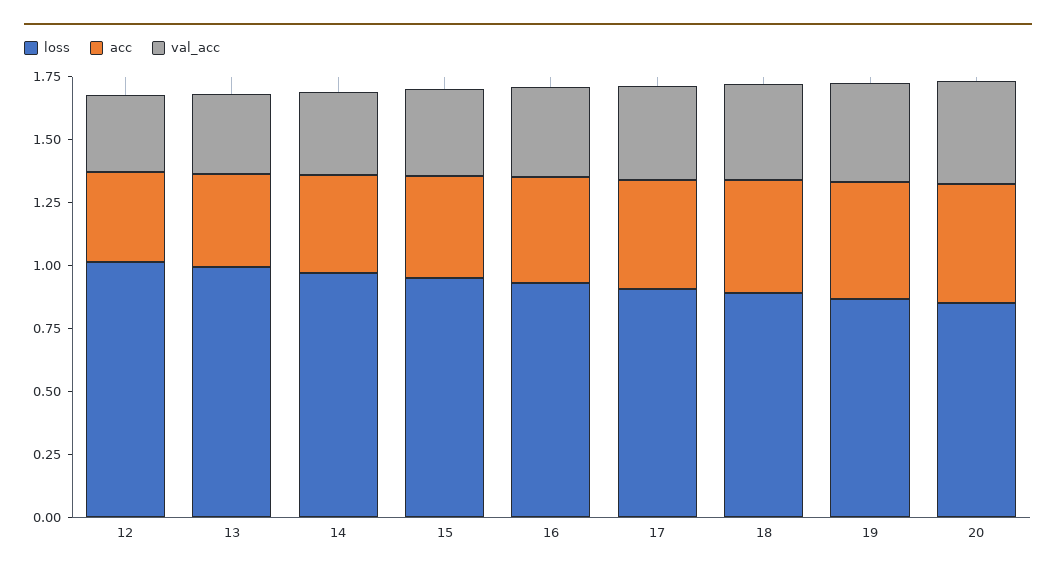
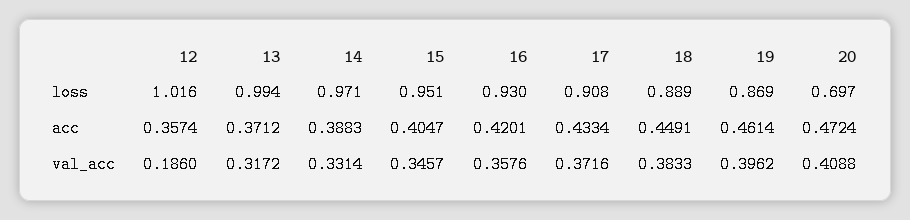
val_acc, 12: 0.3 -> 0.186
loss, 20: 0.85 -> 0.697

